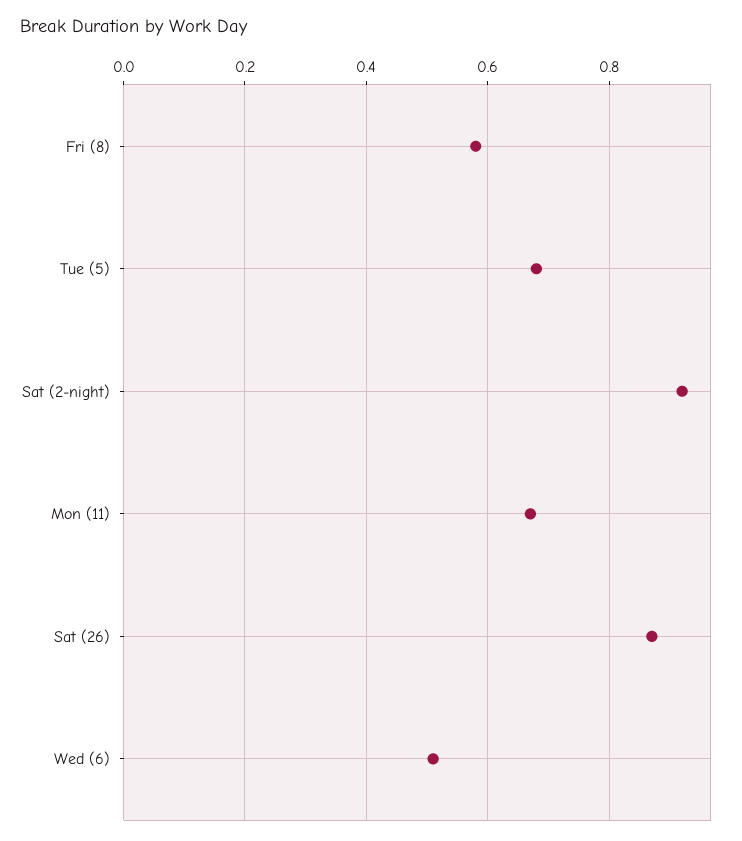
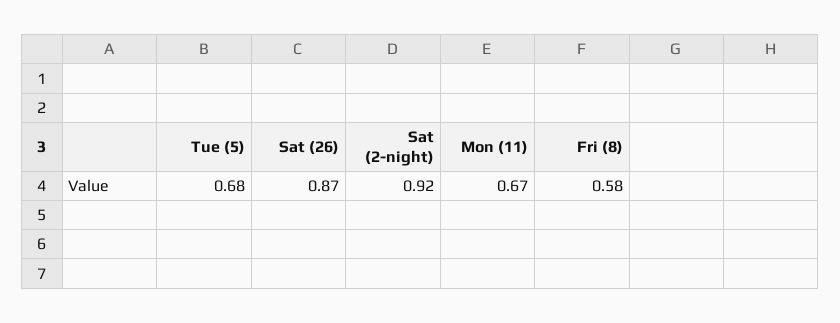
Wed (6): 0.5 -> none

